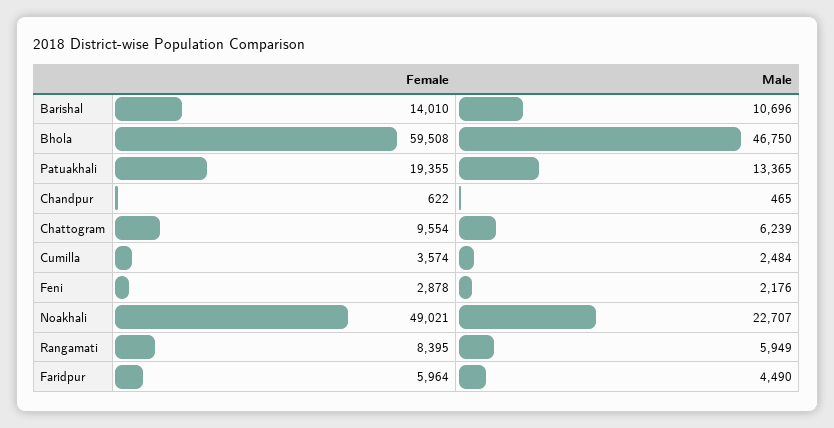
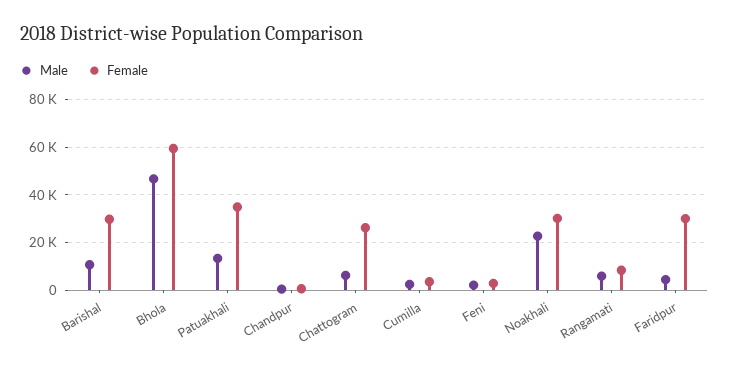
Female, Barishal: 14010 -> 30000
Female, Patuakhali: 19355 -> 35000
Female, Chattogram: 9554 -> 25000
Female, Noakhali: 49021 -> 30000
Female, Faridpur: 5964 -> 30000

